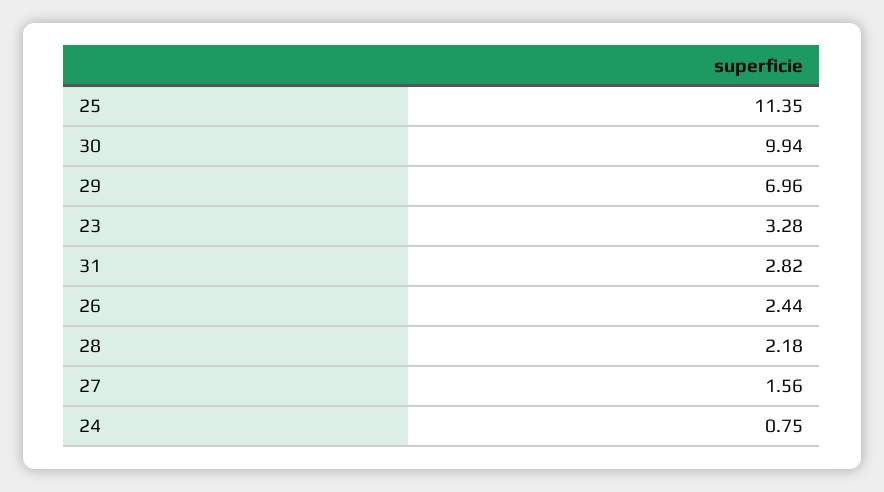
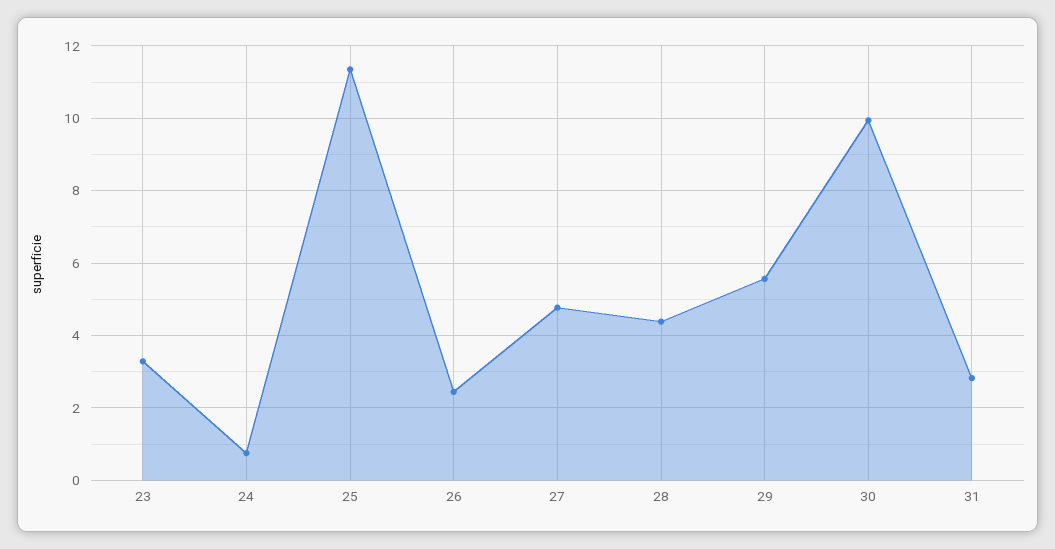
29: 6.96 -> 5.6
28: 2.18 -> 4.4
27: 1.56 -> 4.8

